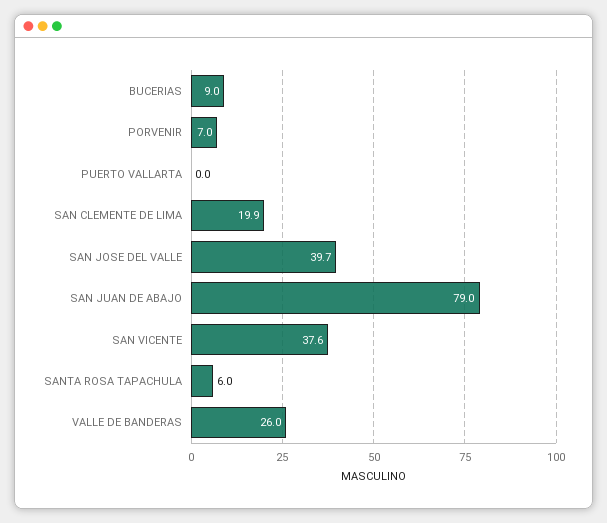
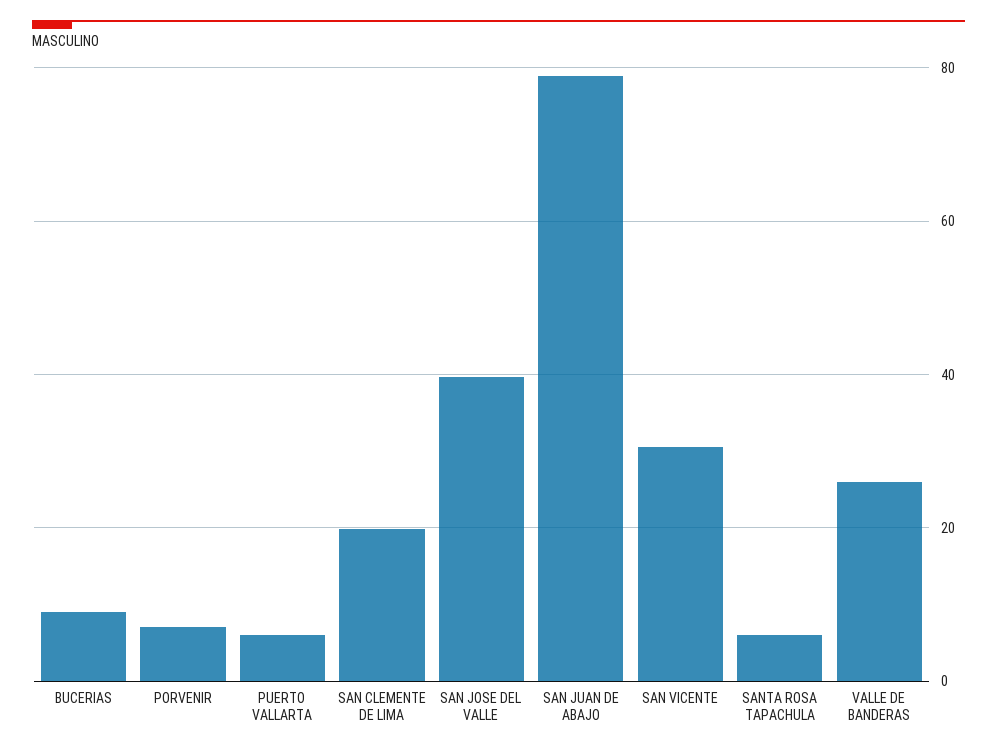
PUERTO VALLARTA: 0 -> 6
SAN VICENTE: 37.6 -> 30

